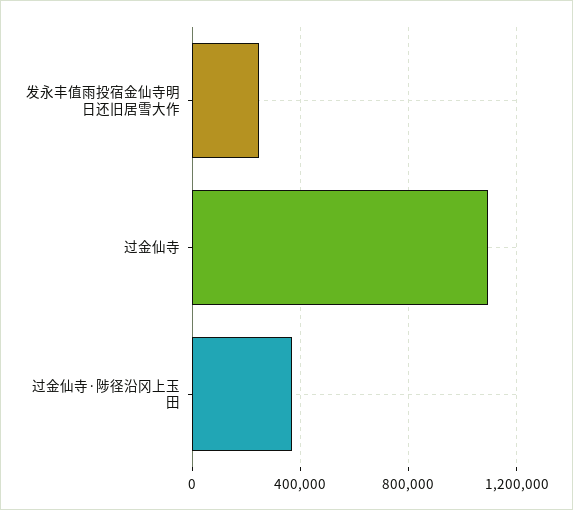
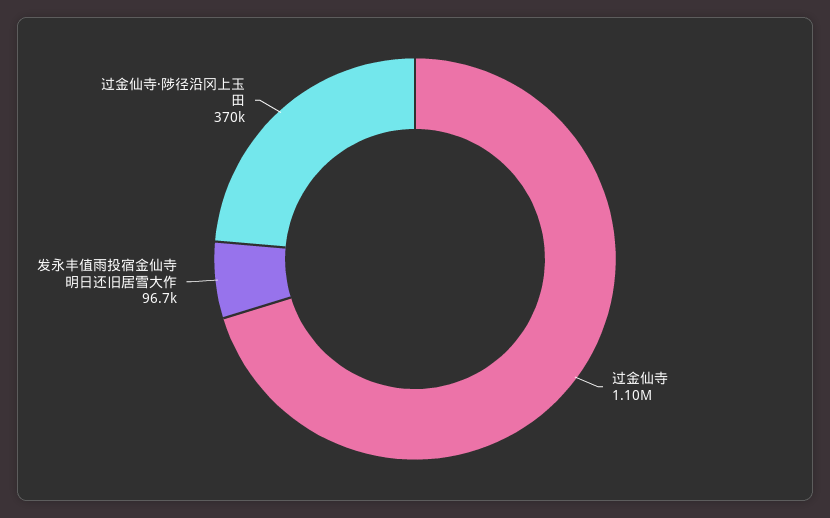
发永丰值雨投宿金仙寺明日还旧居雪大作: 250000 -> 96700

